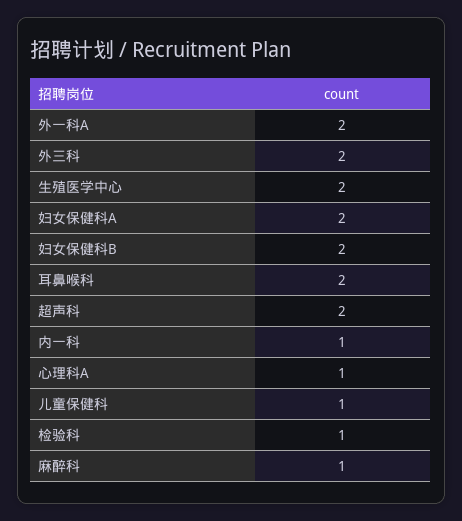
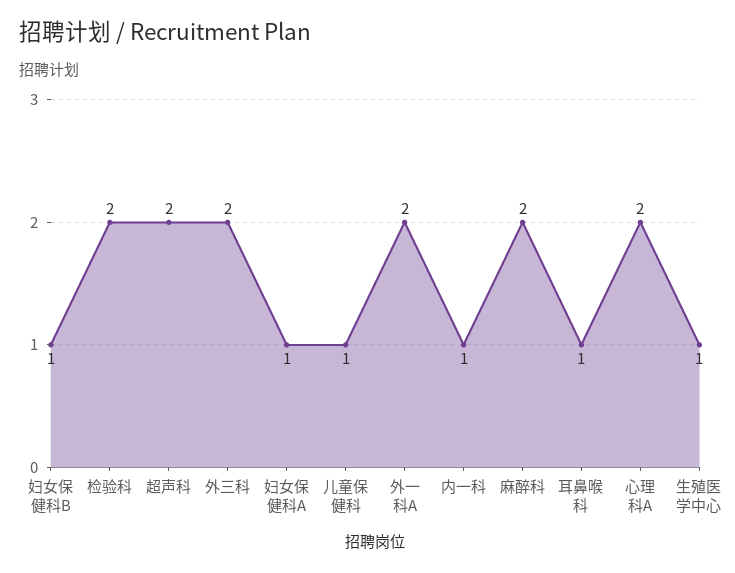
生殖医学中心: 2 -> 1
妇女保健科A: 2 -> 1
妇女保健科B: 2 -> 1
耳鼻喉科: 2 -> 1
心理科A: 1 -> 2
检验科: 1 -> 2
麻醉科: 1 -> 2

